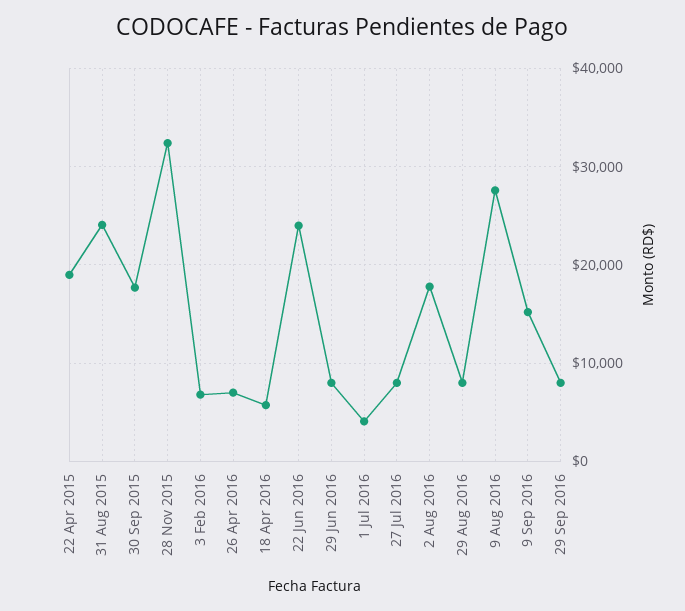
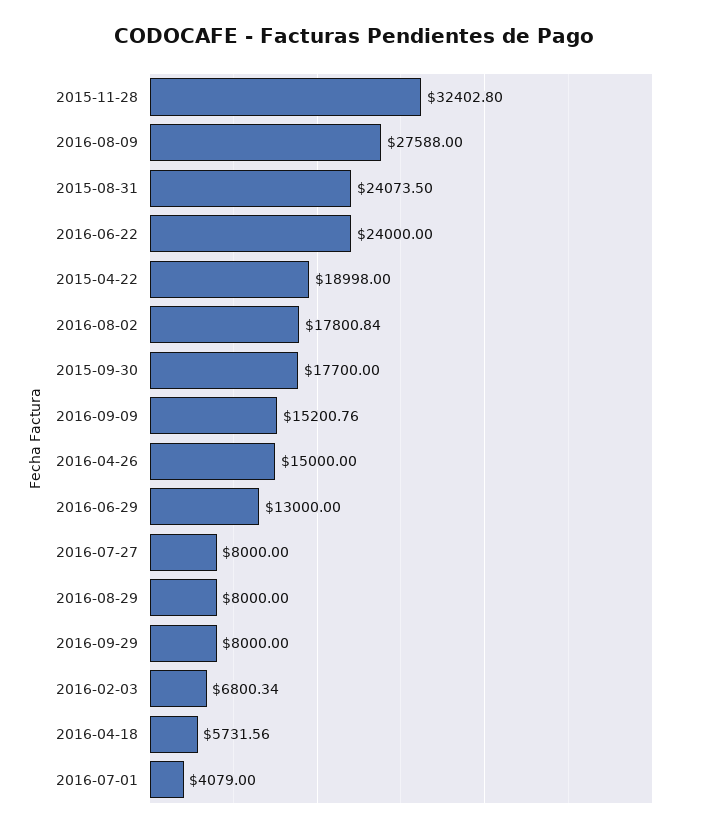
26 Apr 2016: 7000 -> 15000
29 Jun 2016: 8000 -> 13000

